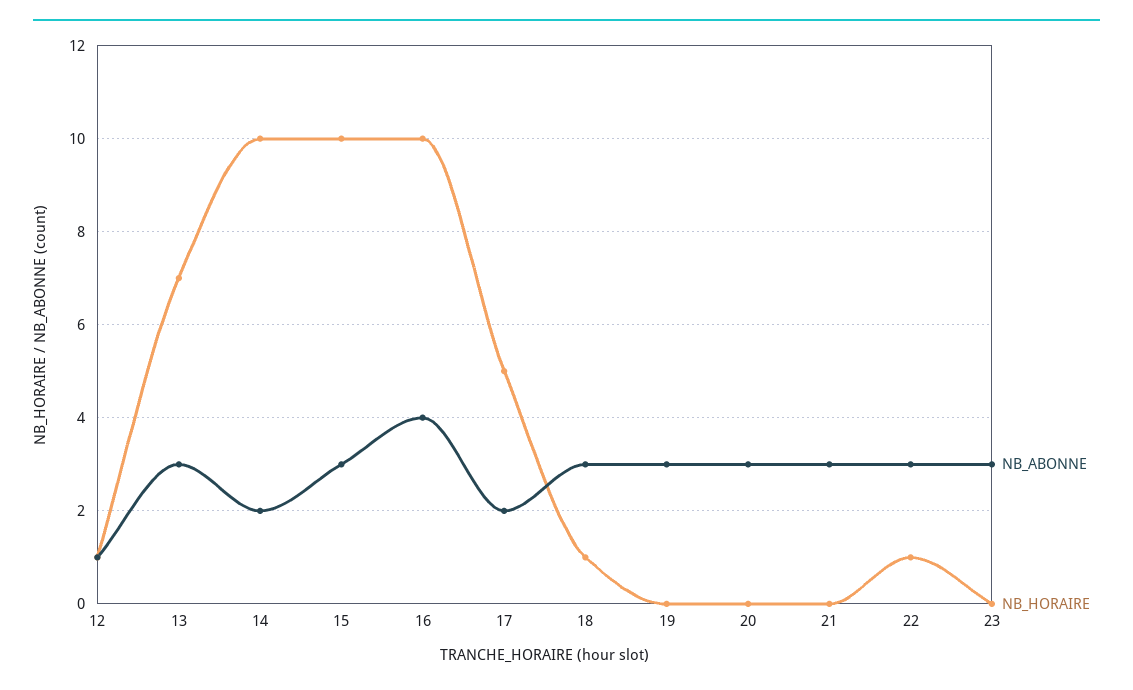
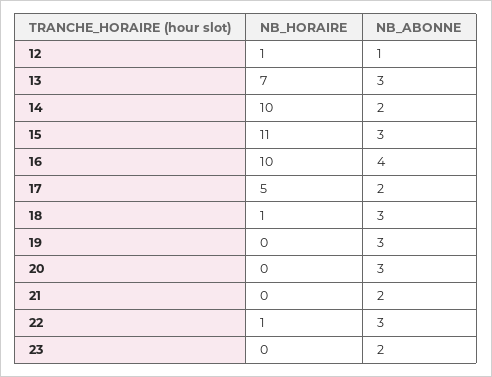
NB_HORAIRE, 15: 10 -> 11
NB_ABONNE, 21: 3 -> 2
NB_ABONNE, 23: 3 -> 2

